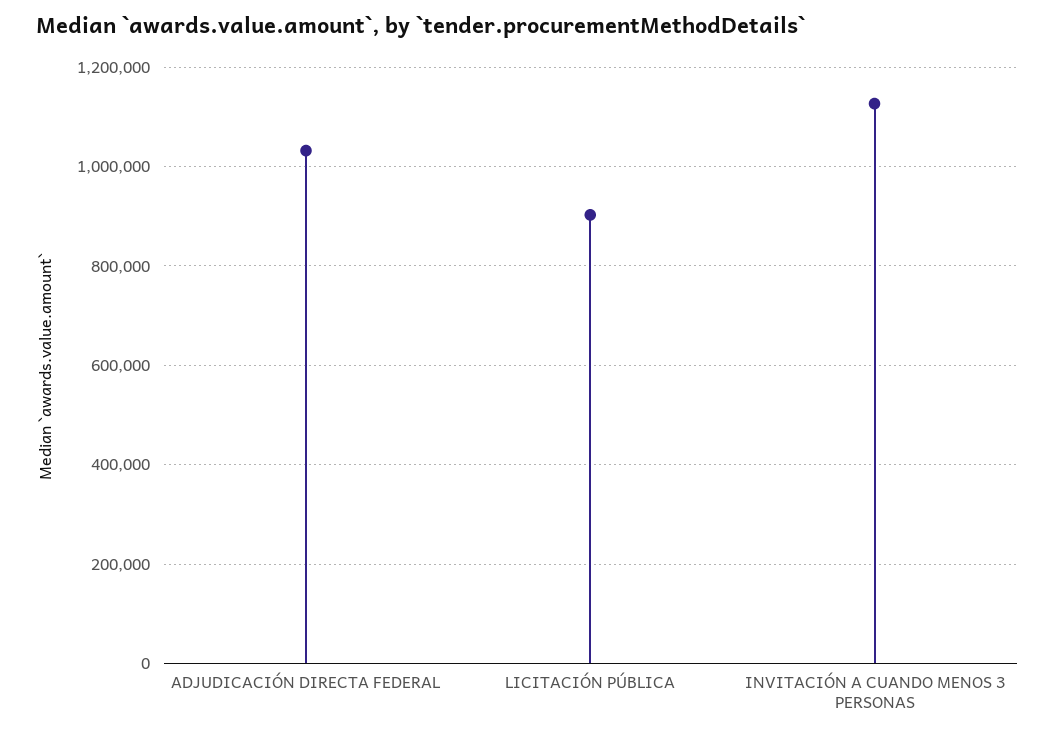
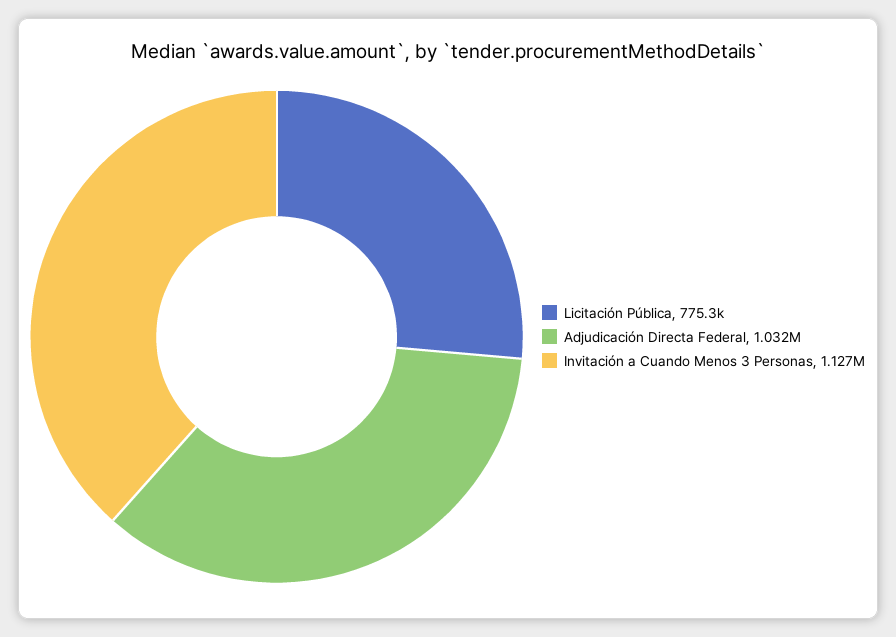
LICITACIÓN PÚBLICA: 900000 -> 775300

